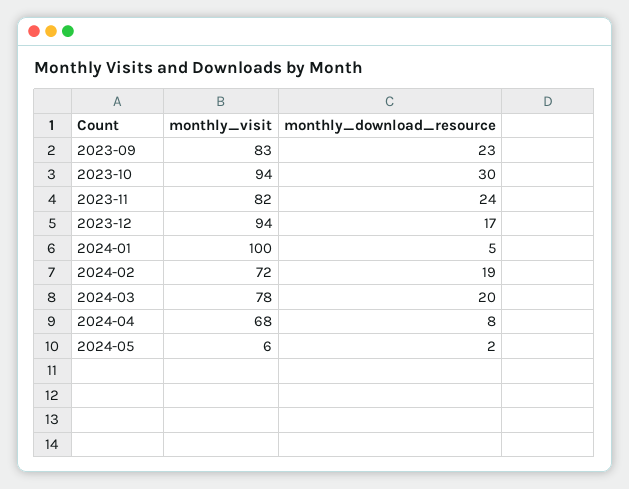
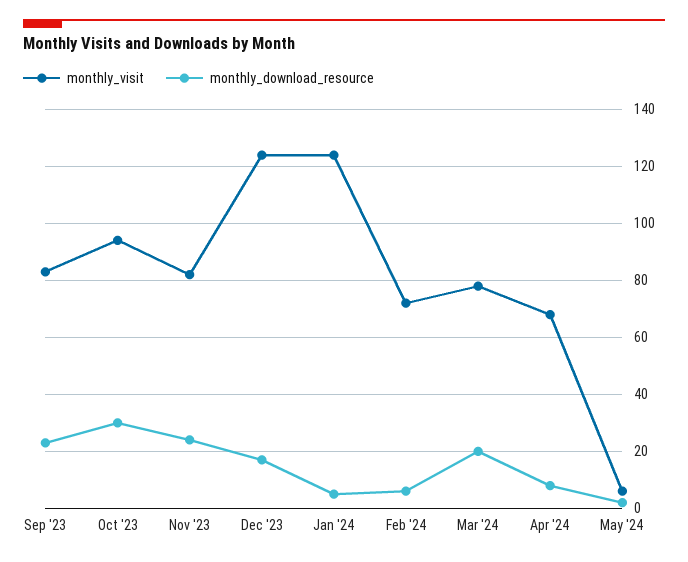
monthly_visit, 2023-12: 94 -> 125
monthly_visit, 2024-01: 100 -> 125
monthly_download_resource, 2024-02: 19 -> 5

